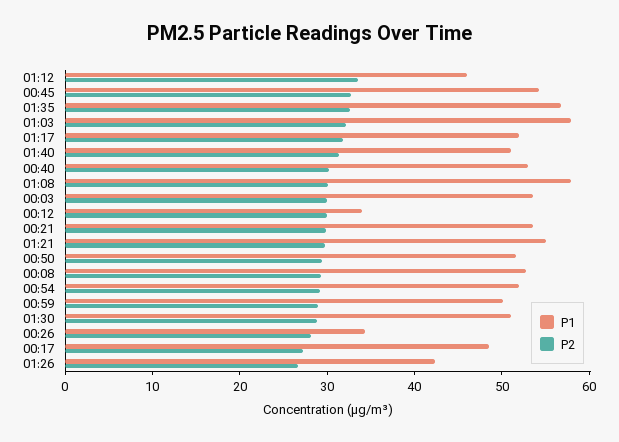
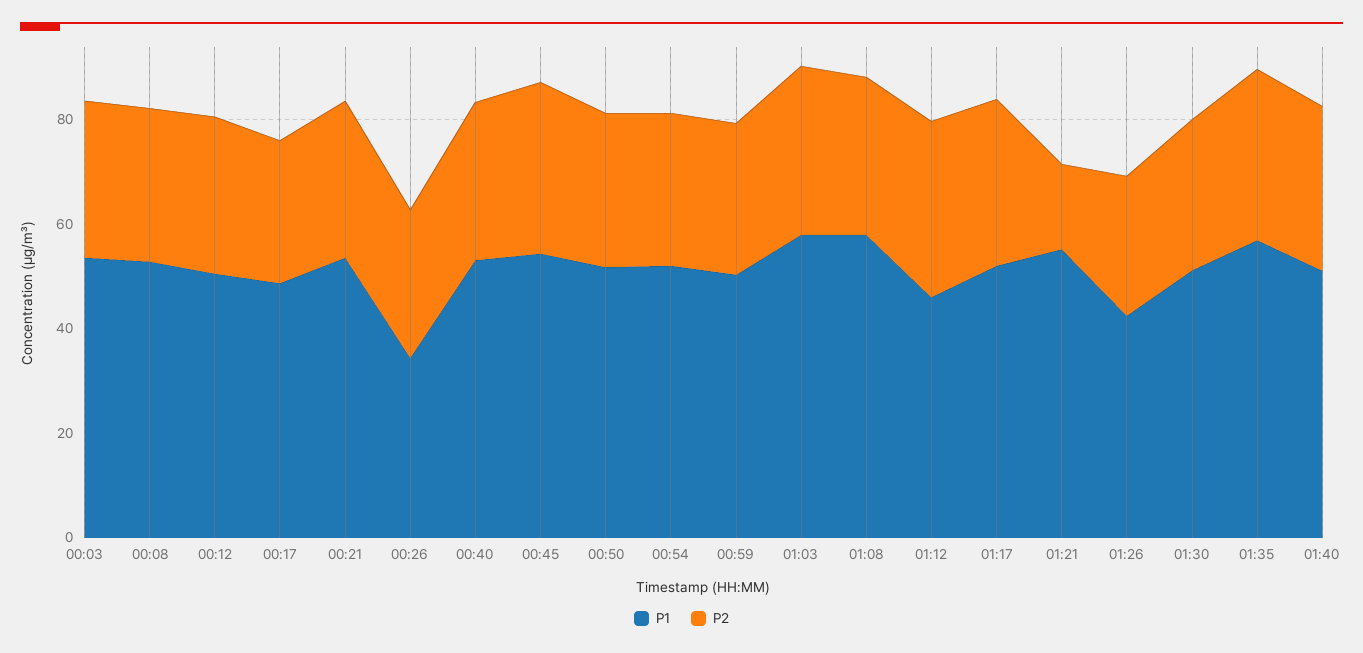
P1, 00:12: 34 -> 50
P2, 01:21: 30 -> 15

